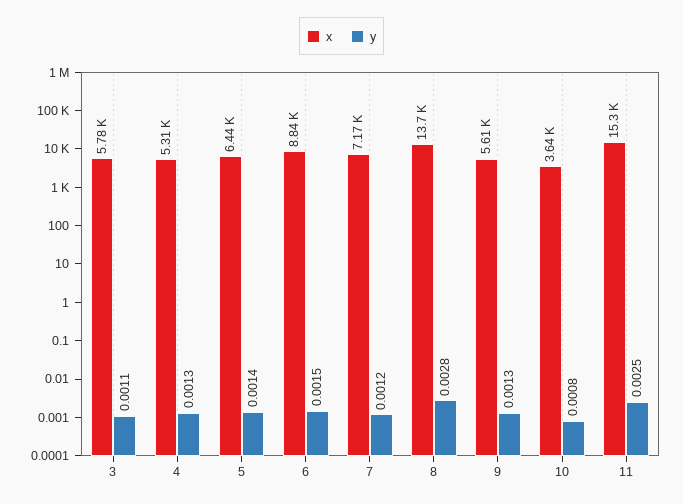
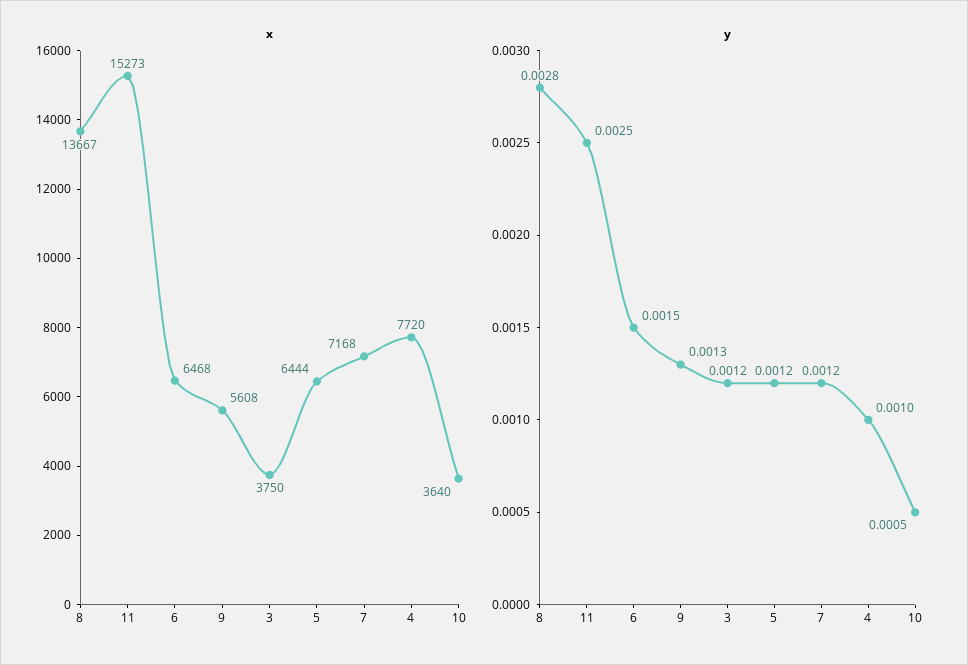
x, 3: 5780 -> 3750
y, 3: 0.0011 -> 0.0012
x, 4: 5310 -> 7720
y, 4: 0.0013 -> 0.001
y, 5: 0.0014 -> 0.0012
x, 6: 8840 -> 6468
y, 10: 0.0008 -> 0.0005

